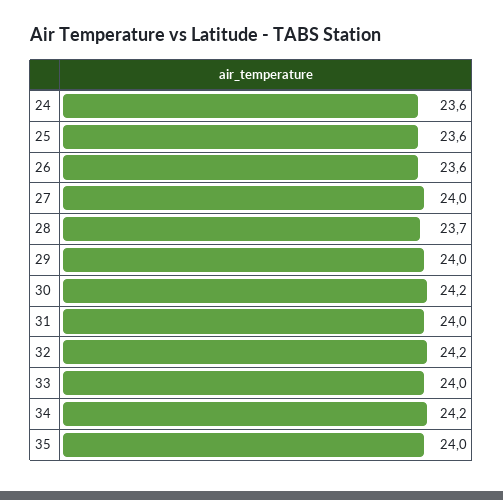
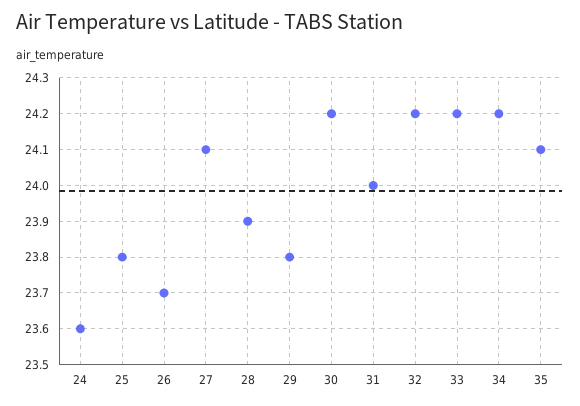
25: 23.6 -> 23.8
26: 23.6 -> 23.7
27: 24 -> 24.1
28: 23.7 -> 23.9
29: 24 -> 23.8
33: 24 -> 24.2
35: 24 -> 24.1

